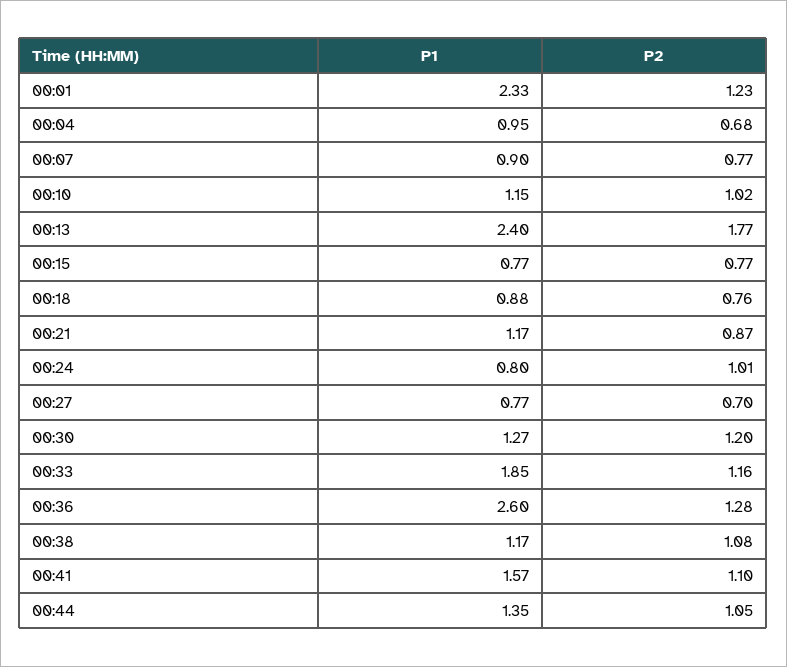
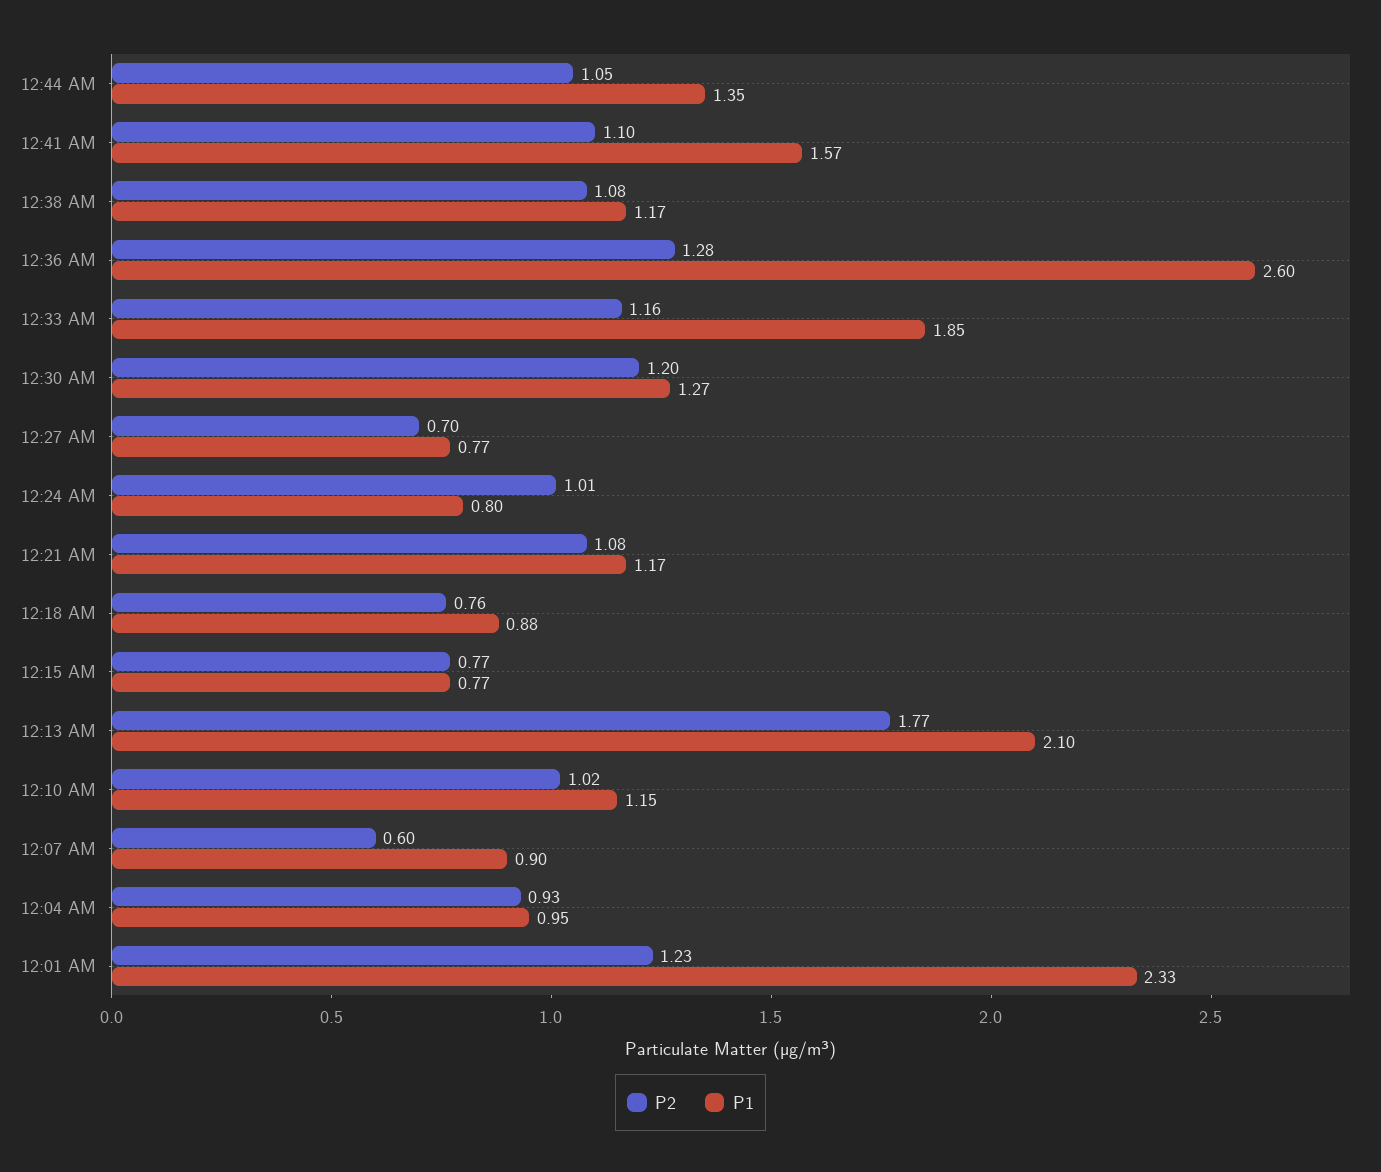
P2, 00:04: 0.68 -> 0.93
P2, 00:07: 0.77 -> 0.6
P1, 00:13: 2.4 -> 2.1
P2, 00:21: 0.87 -> 1.08

